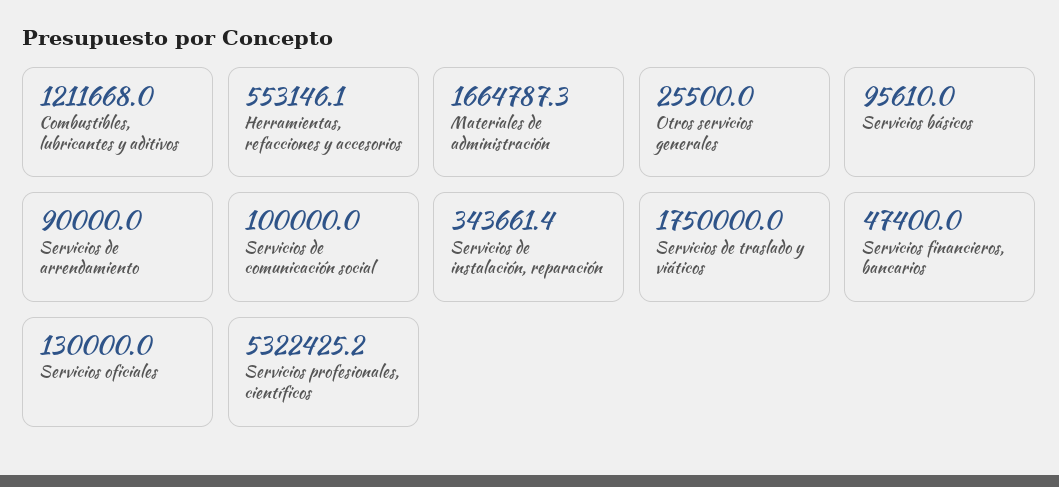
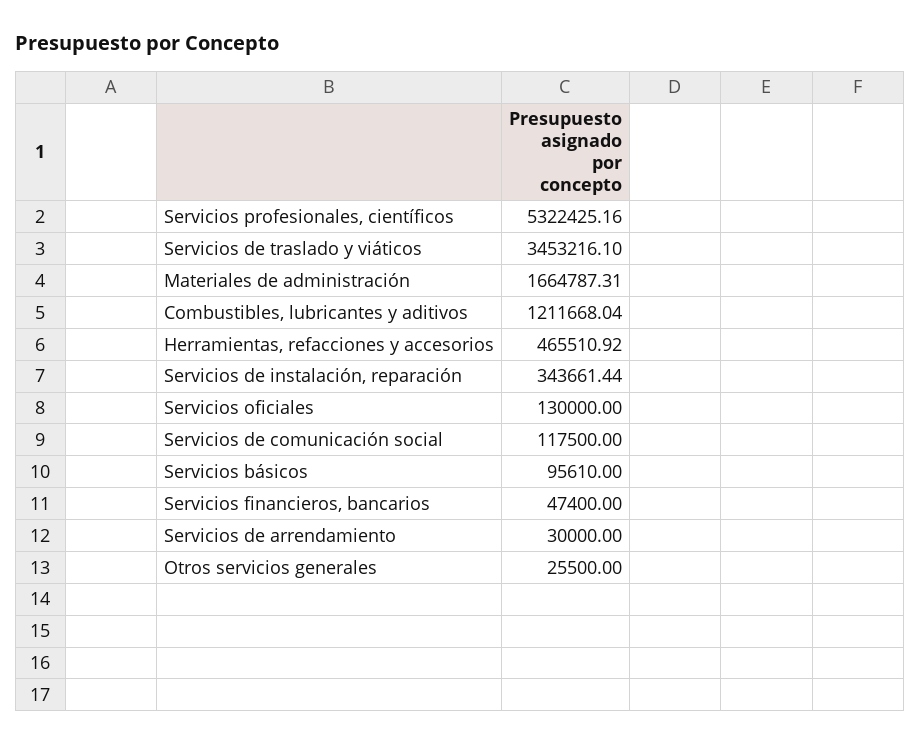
Herramientas, refacciones y accesorios: 553146.1 -> 465510.92
Servicios de arrendamiento: 90000 -> 30000
Servicios de comunicación social: 100000 -> 117500
Servicios de traslado y viáticos: 1750000 -> 3453216.1

